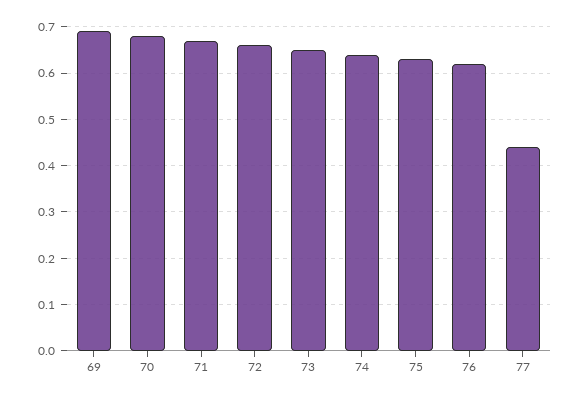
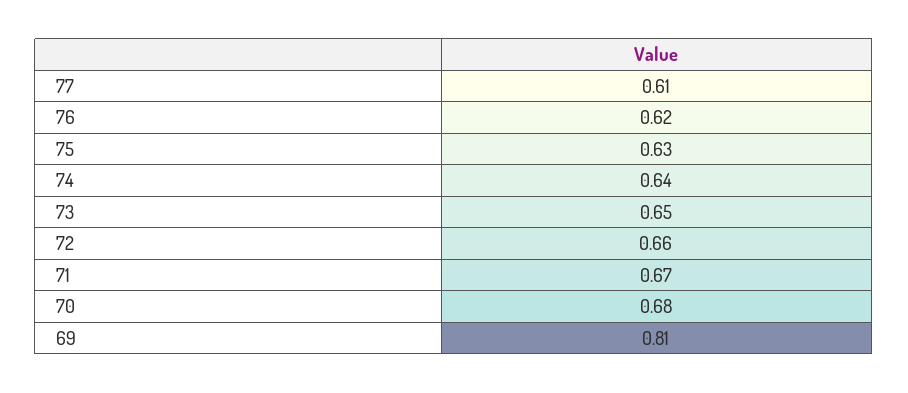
69: 0.7 -> 0.81
77: 0.45 -> 0.61

